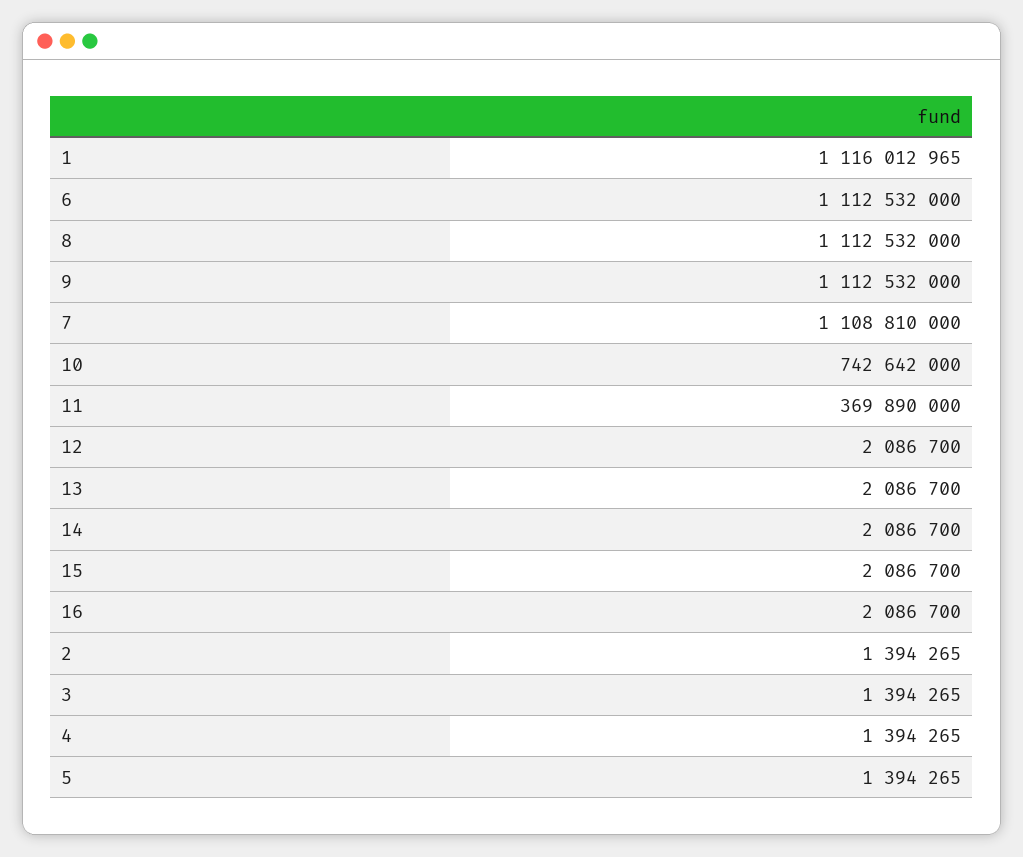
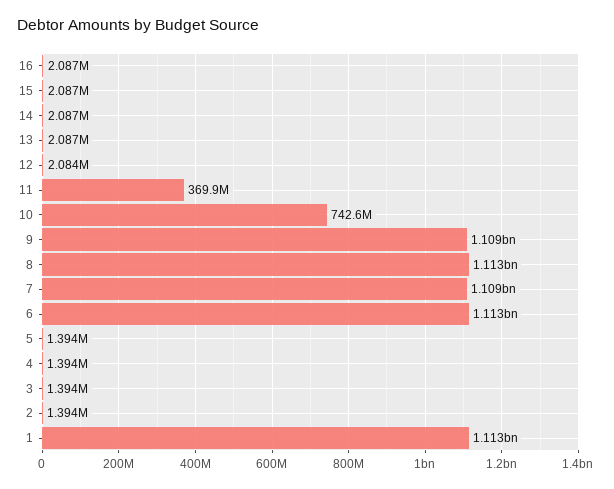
1: 1116012965 -> 1113000000
9: 1112532000 -> 1109000000
12: 2086700 -> 2084000

